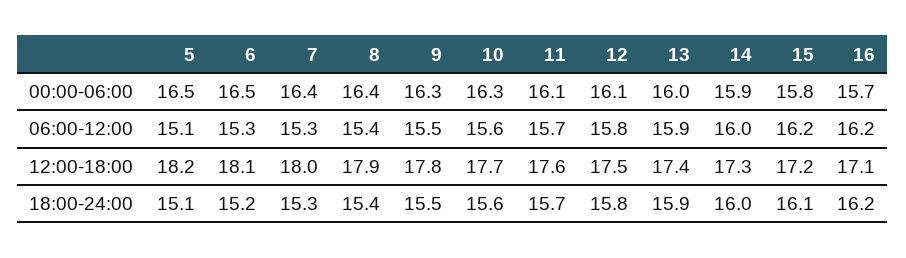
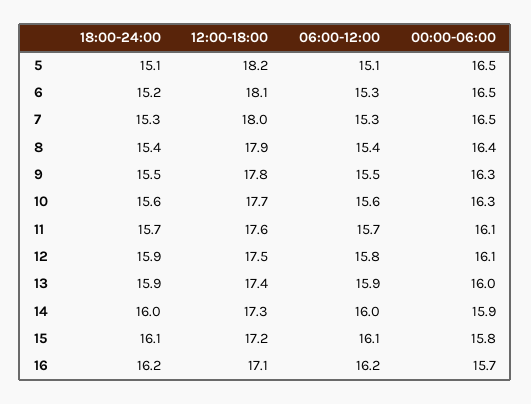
7, 00:00-06:00: 16.4 -> 16.5
15, 06:00-12:00: 16.2 -> 16.1
12, 18:00-24:00: 15.8 -> 15.9

